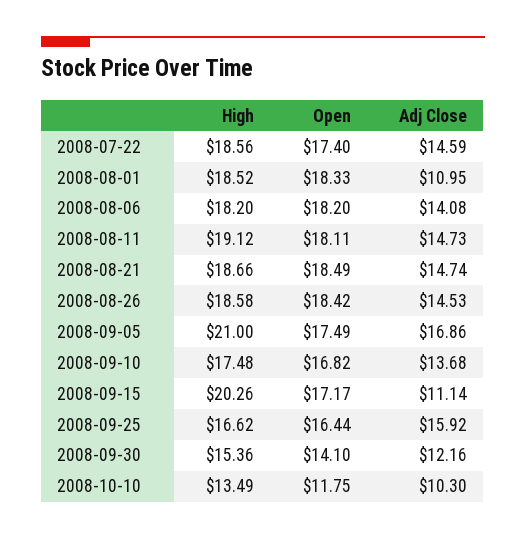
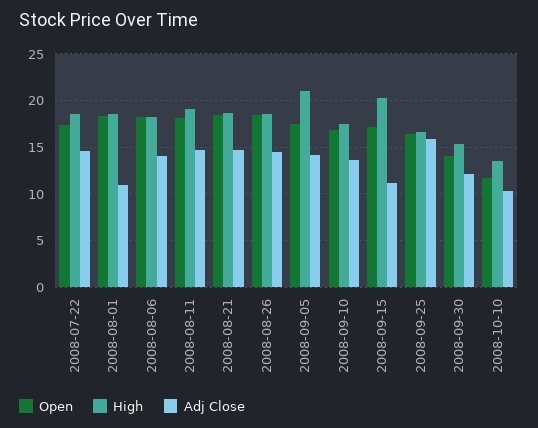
Adj Close, 2008-09-05: 16.86 -> 14

